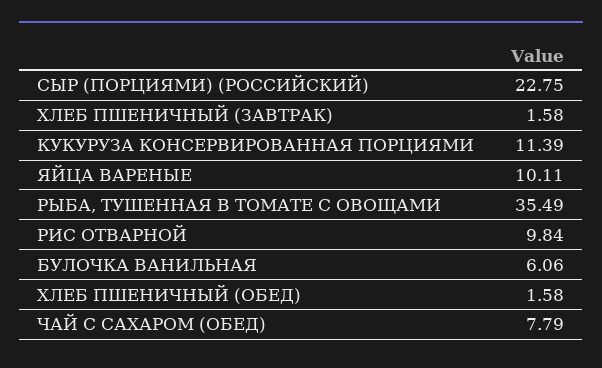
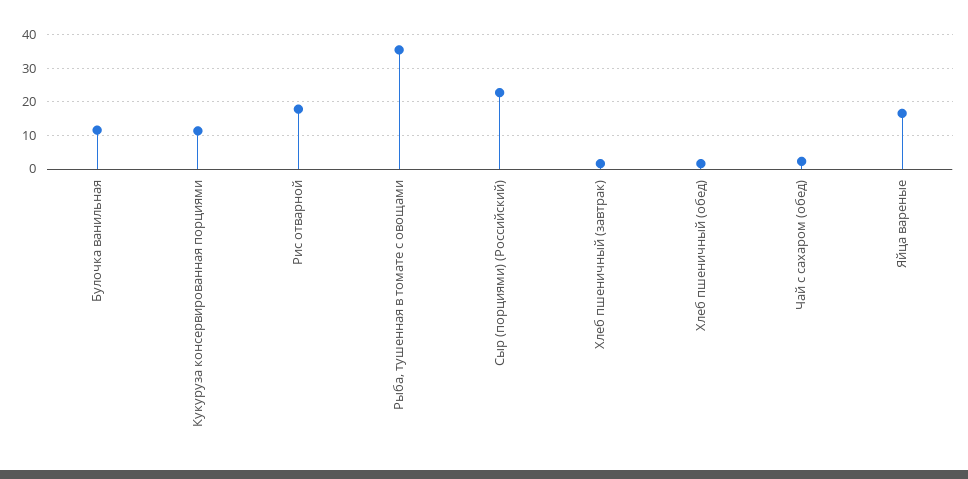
ЯЙЦА ВАРЕНЫЕ: 10.11 -> 16
РИС ОТВАРНОЙ: 9.84 -> 18
БУЛОЧКА ВАНИЛЬНАЯ: 6.06 -> 12
ЧАЙ С САХАРОМ (ОБЕД): 7.79 -> 2

